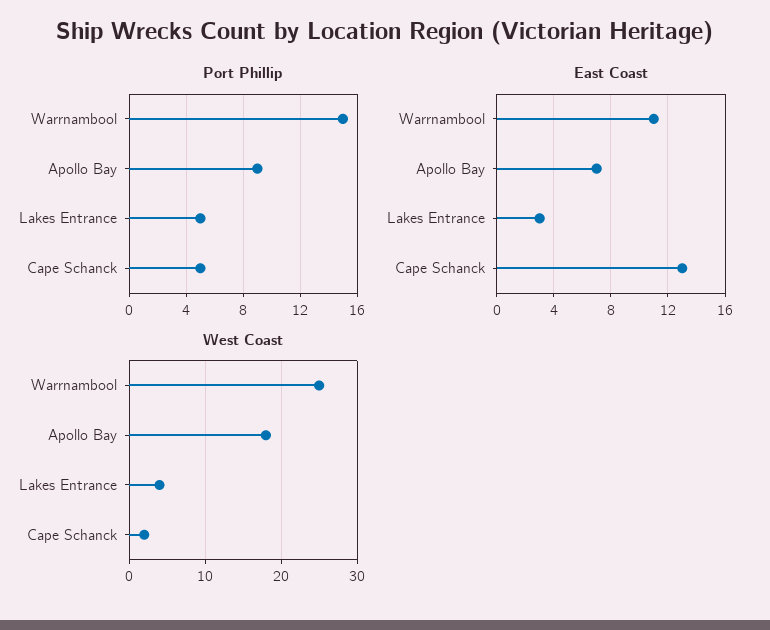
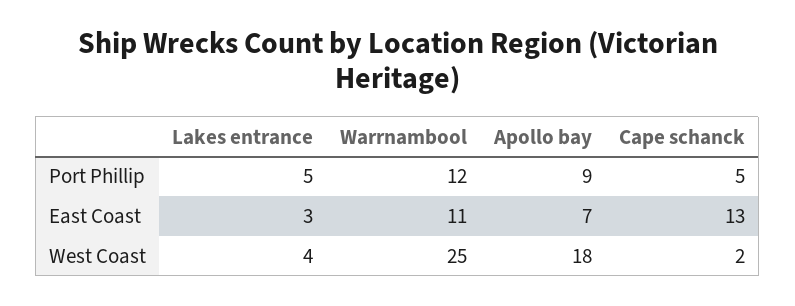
Port Phillip, Warrnambool: 15 -> 12

